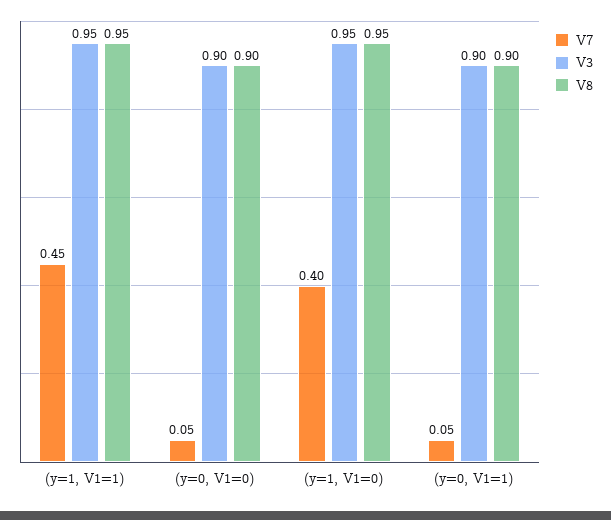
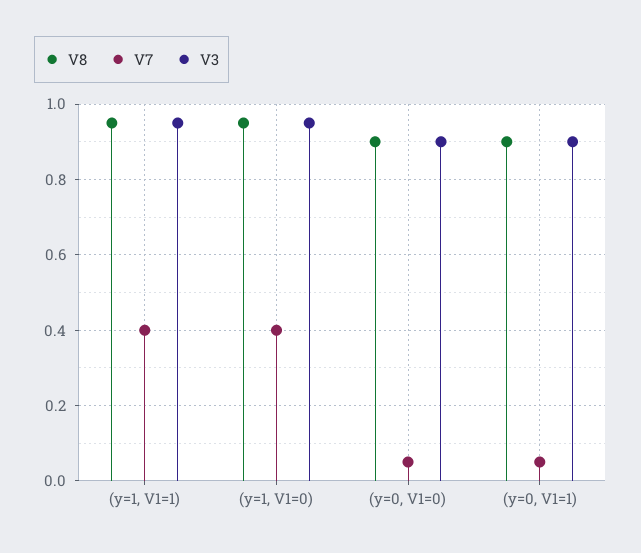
V7, (y=1, V1=1): 0.45 -> 0.4

